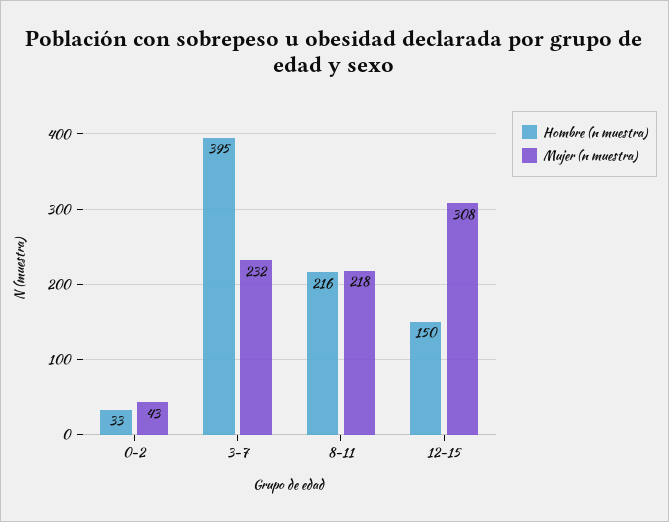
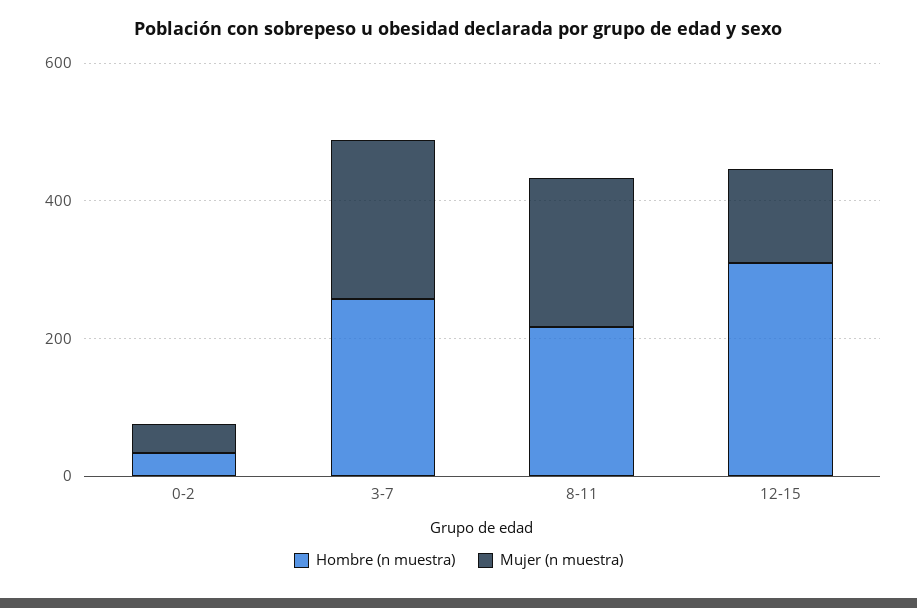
Hombre (n muestra), 3-7: 395 -> 250
Hombre (n muestra), 12-15: 150 -> 300
Mujer (n muestra), 12-15: 308 -> 150

